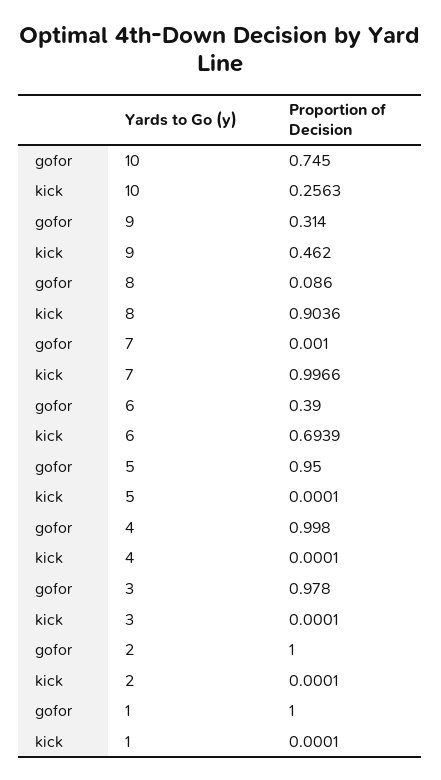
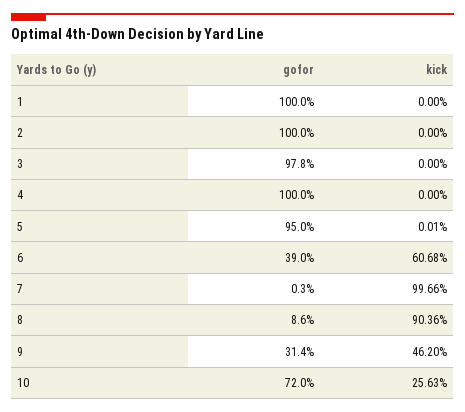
gofor, 10: 0.745 -> 0.72
gofor, 7: 0.001 -> 0.003
kick, 6: 0.6939 -> 0.6068
gofor, 4: 0.998 -> 1
kick, 4: 0.0001 -> 0
kick, 3: 0.0001 -> 0
kick, 2: 0.0001 -> 0
kick, 1: 0.0001 -> 0

